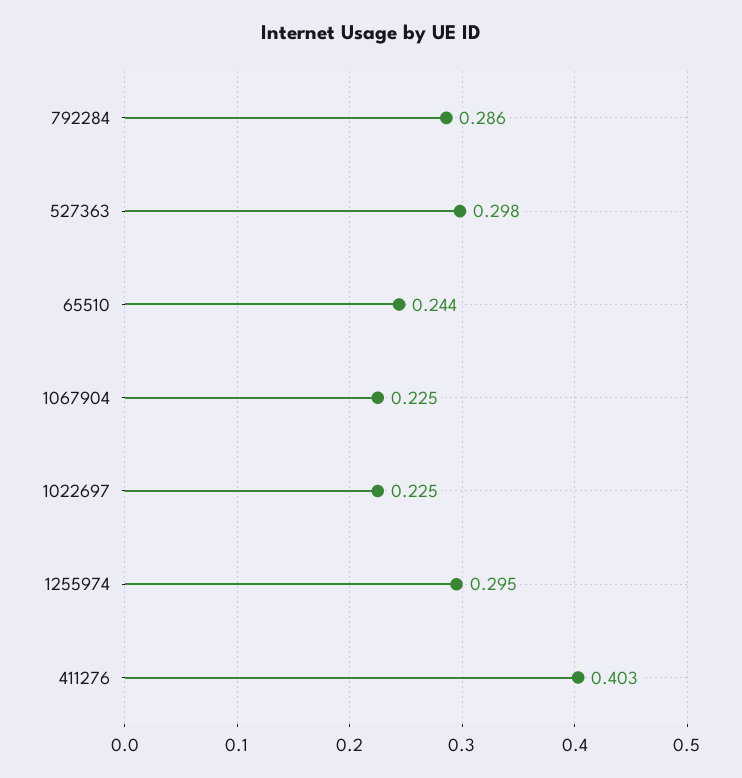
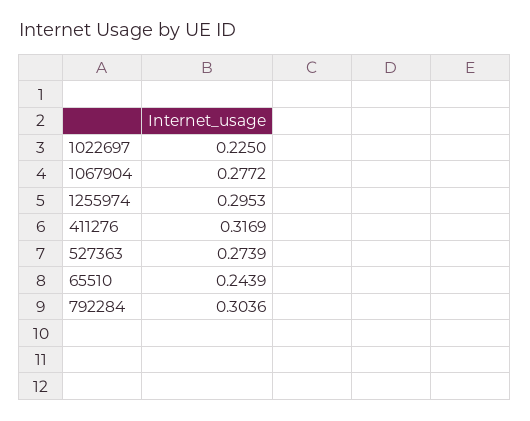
792284: 0.286 -> 0.3036
527363: 0.298 -> 0.2739
1067904: 0.225 -> 0.2772
411276: 0.403 -> 0.3169

